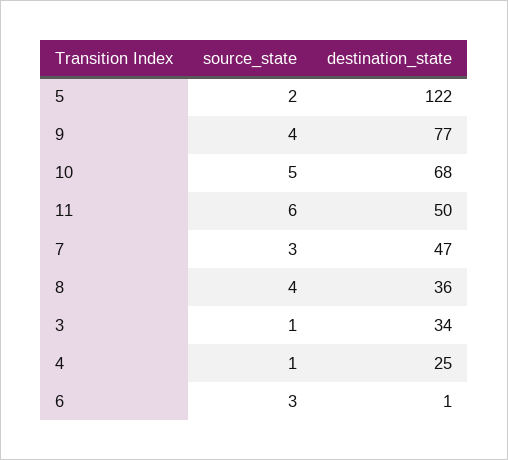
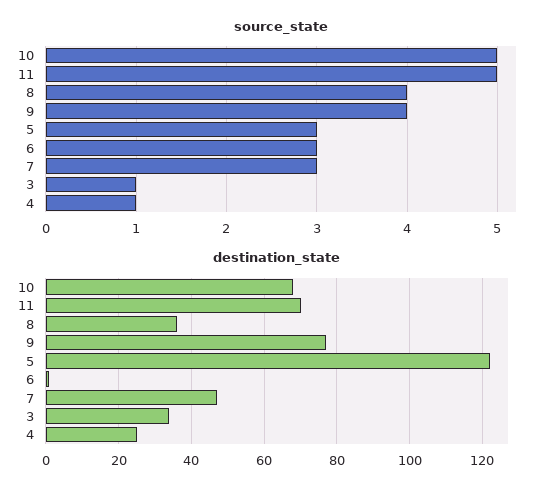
source_state, 5: 2 -> 3
source_state, 11: 6 -> 5
destination_state, 11: 50 -> 70

